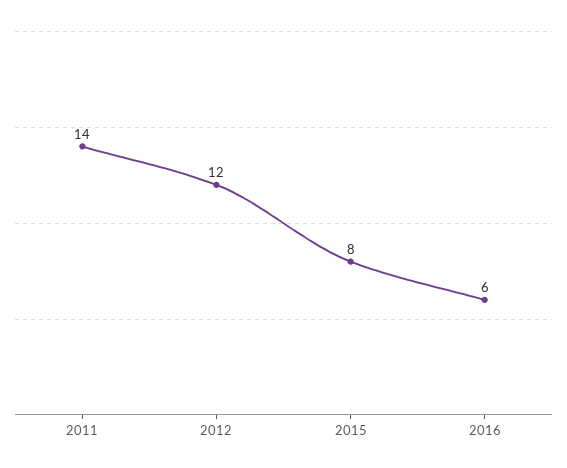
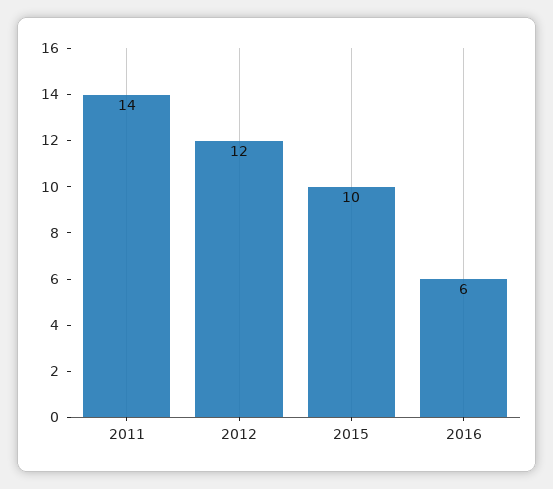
2015: 8 -> 10

